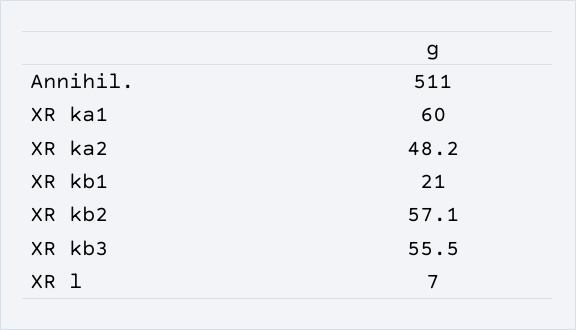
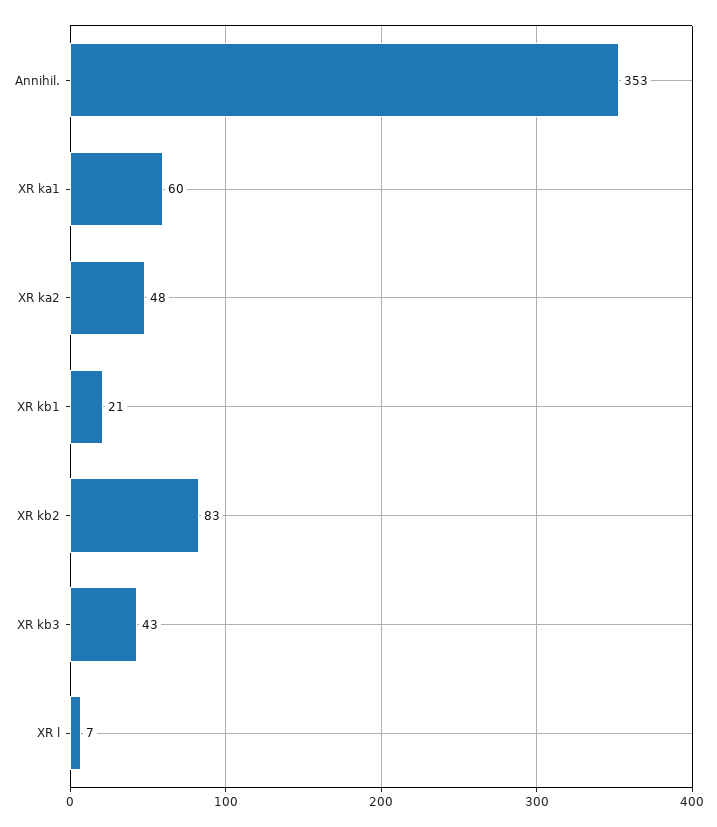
Annihil.: 511 -> 353
XR kb2: 57.1 -> 83
XR kb3: 55.5 -> 43

